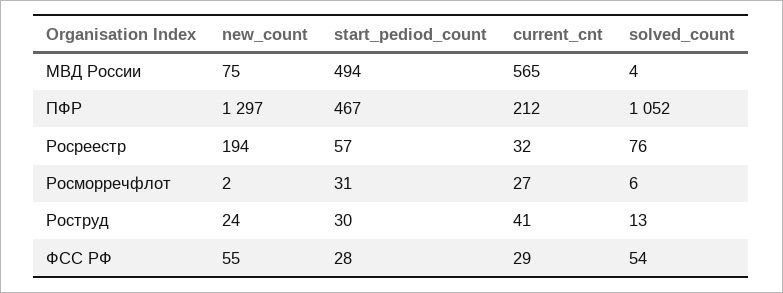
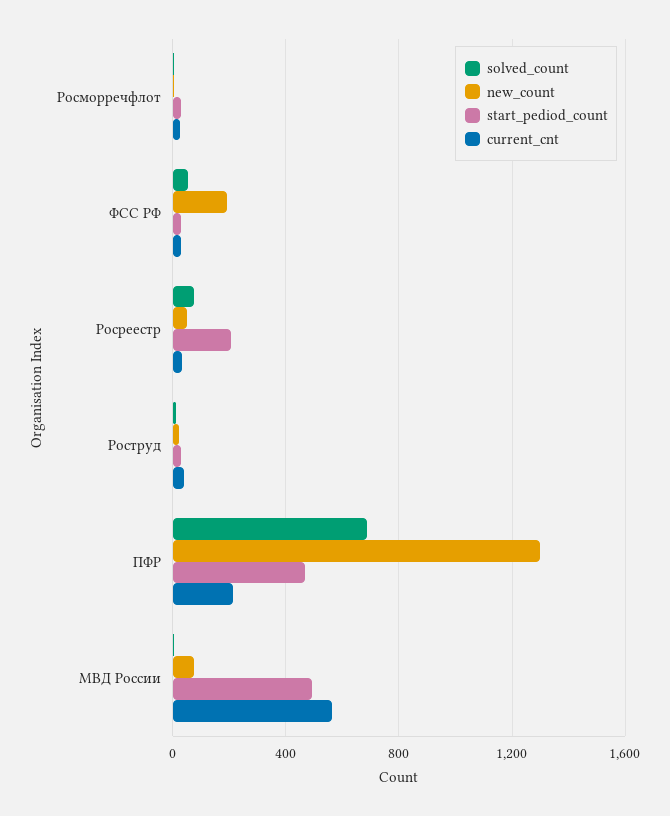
solved_count, ПФР: 1052 -> 700
new_count, Росреестр: 194 -> 50
start_pediod_count, Росреестр: 57 -> 200
new_count, ФСС РФ: 55 -> 200

